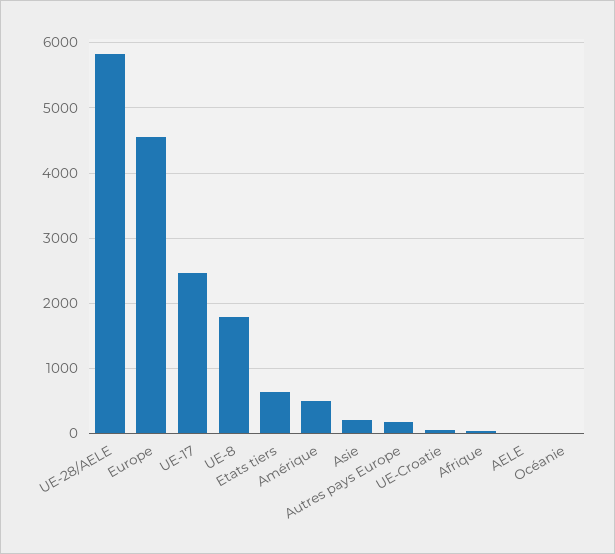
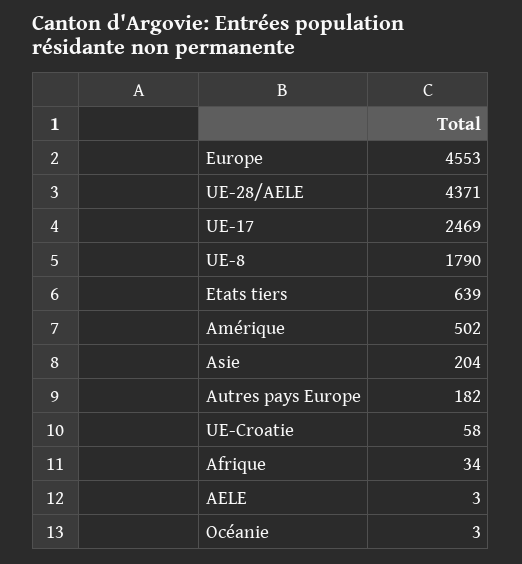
UE-28/AELE: 5800 -> 4371

